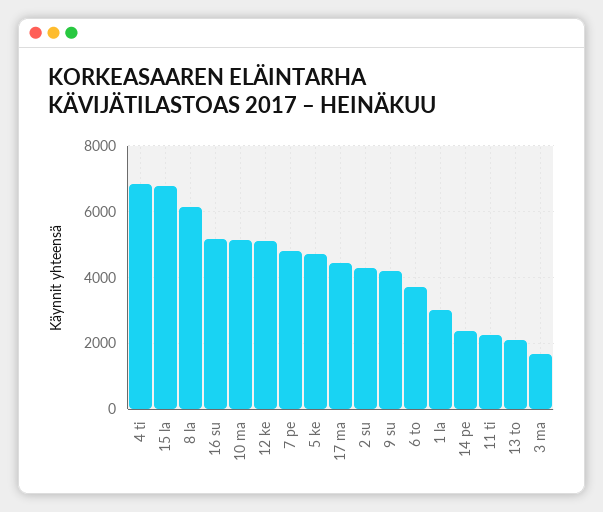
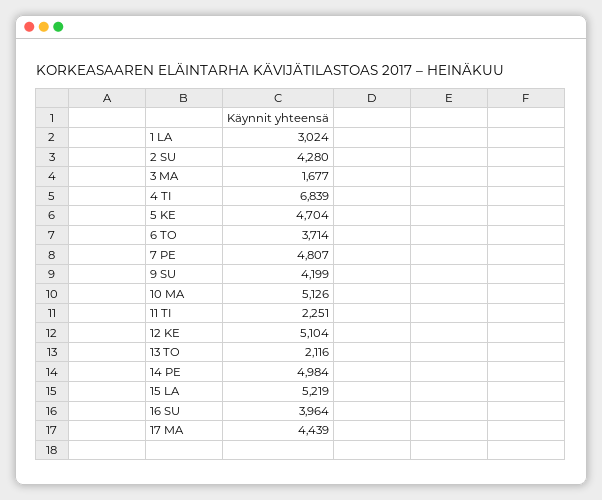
15 la: 6800 -> 5219
8 la: 6200 -> none
16 su: 5200 -> 3964
14 pe: 2400 -> 4984

